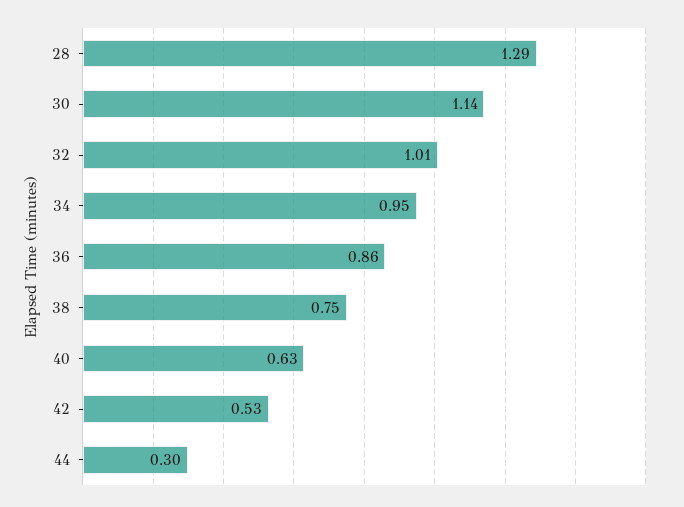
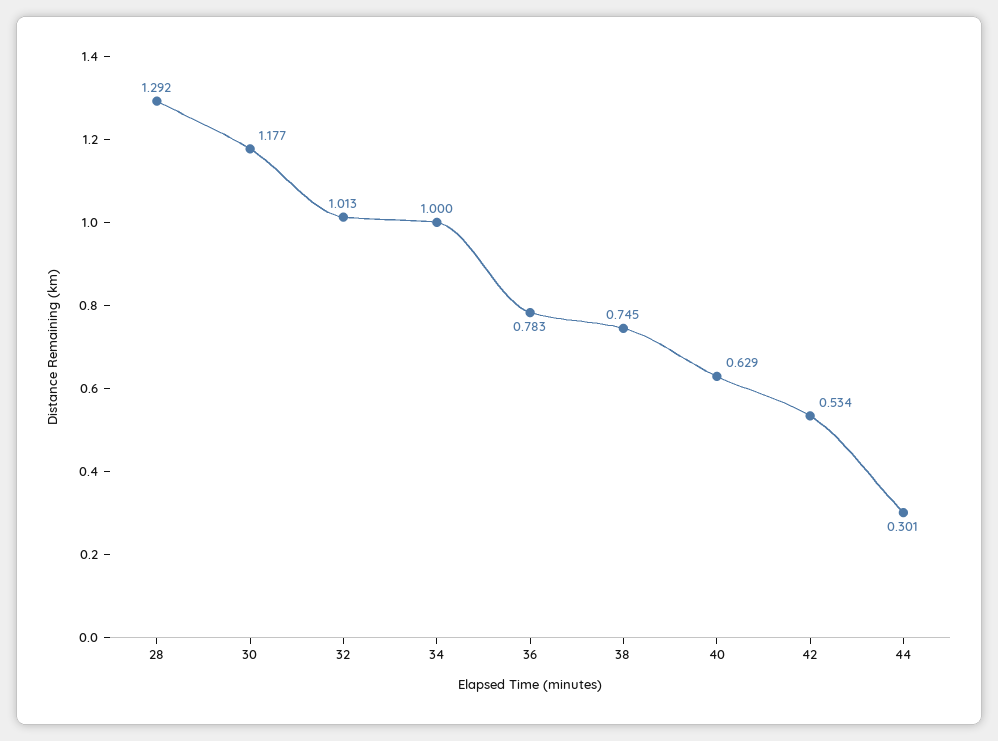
30: 1.14 -> 1.177
34: 0.95 -> 1
36: 0.86 -> 0.783

